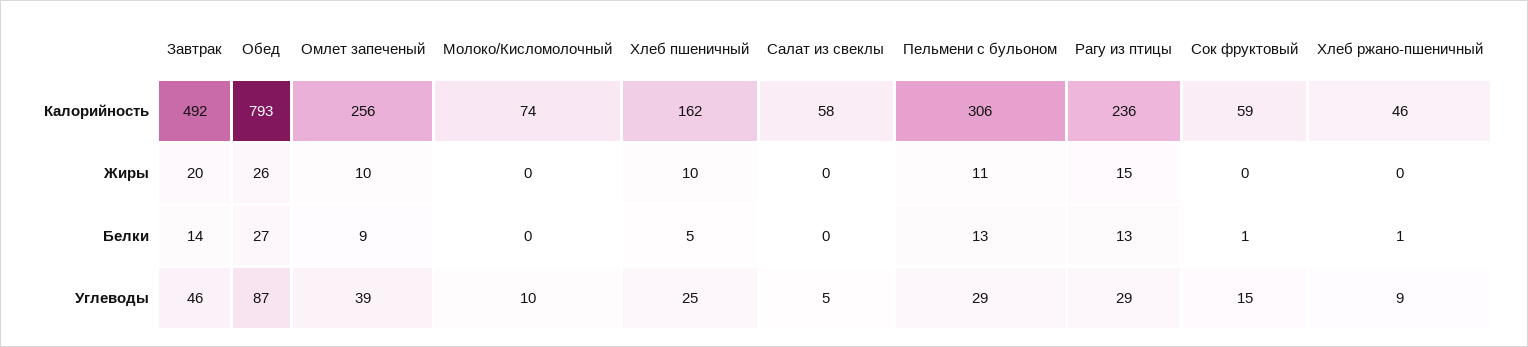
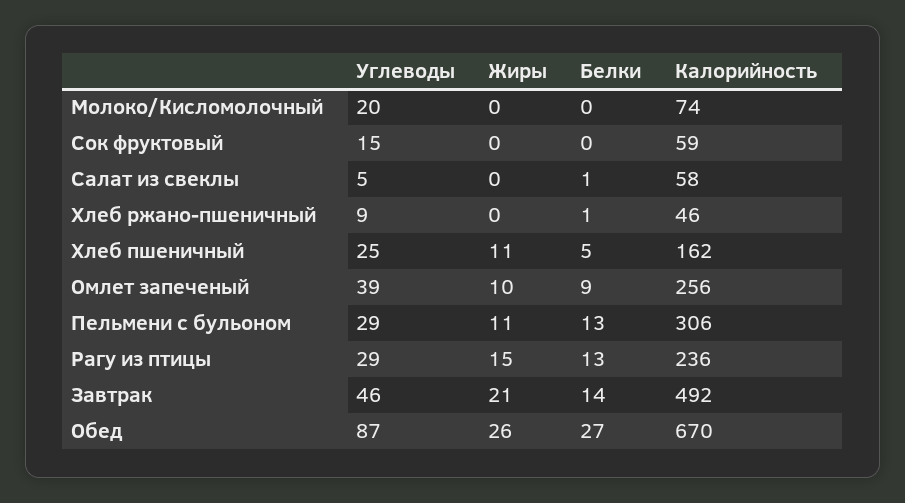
Обед, Калорийность: 793 -> 670
Завтрак, Жиры: 20 -> 21
Хлеб пшеничный, Жиры: 10 -> 11
Салат из свеклы, Белки: 0 -> 1
Сок фруктовый, Белки: 1 -> 0
Молоко/Кисломолочный, Углеводы: 10 -> 20

